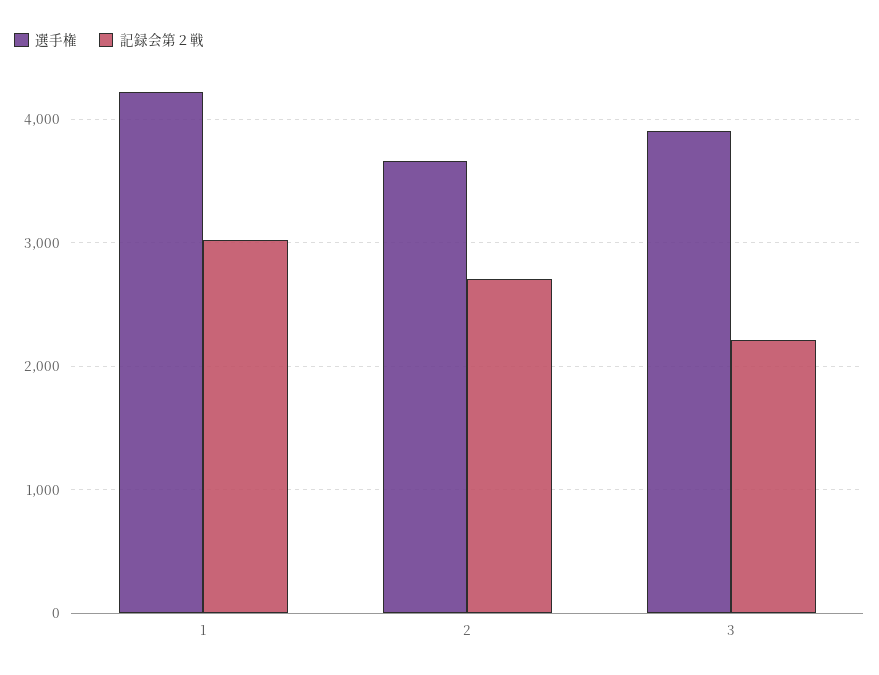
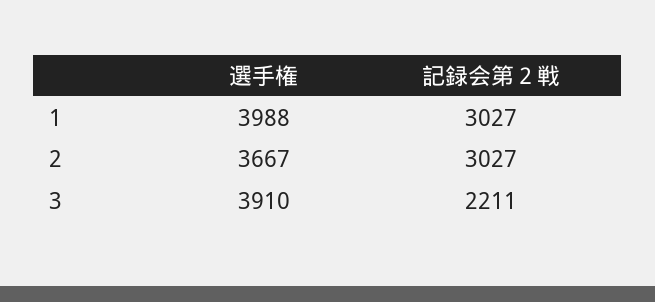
選手権, 1: 4200 -> 3988
記録会第２戦, 2: 2700 -> 3027

